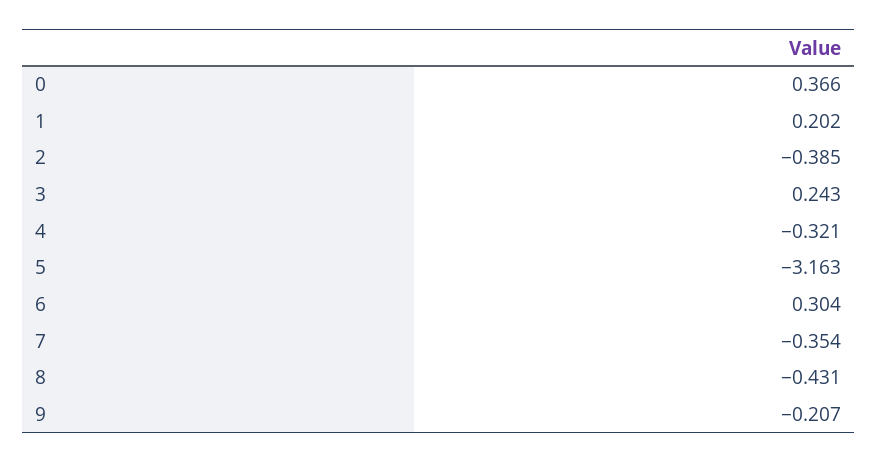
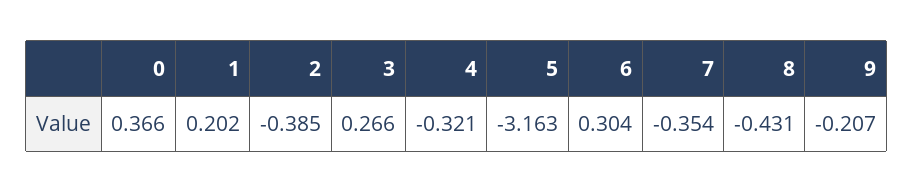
3: 0.243 -> 0.266

